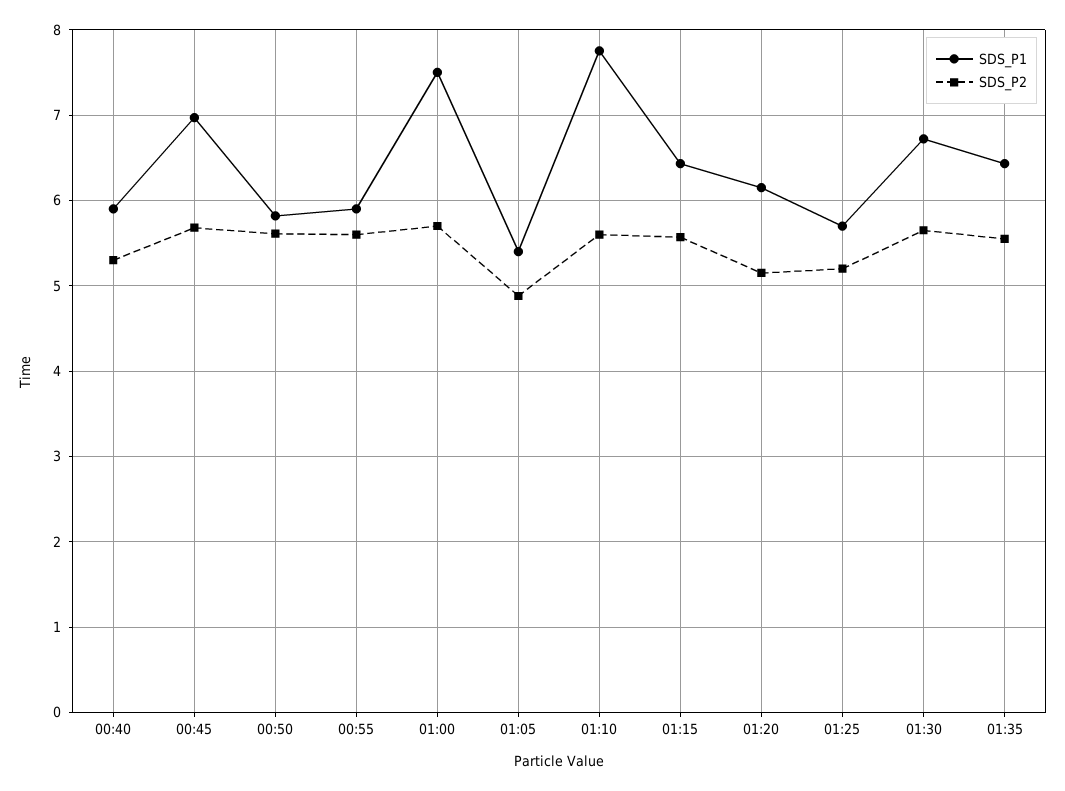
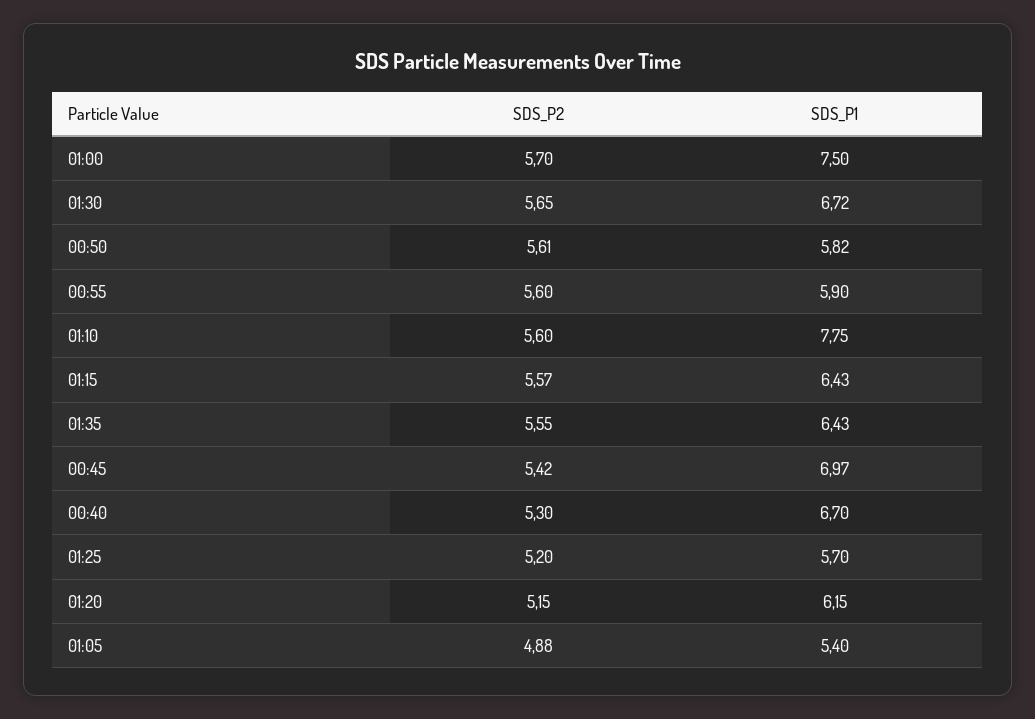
SDS_P1, 00:40: 5.9 -> 6.7
SDS_P2, 00:45: 5.7 -> 5.42

